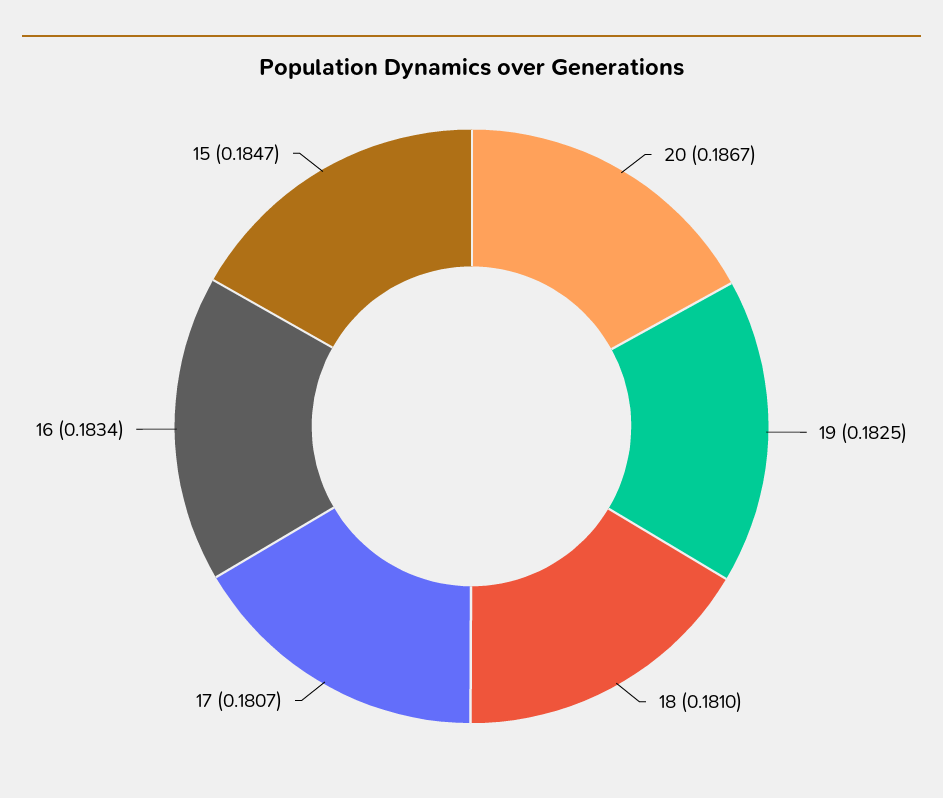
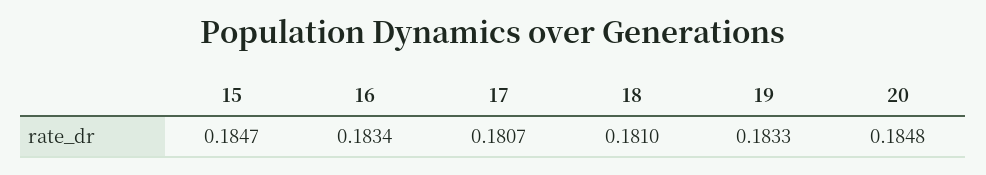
20: 0.1867 -> 0.1848
19: 0.1825 -> 0.1833

